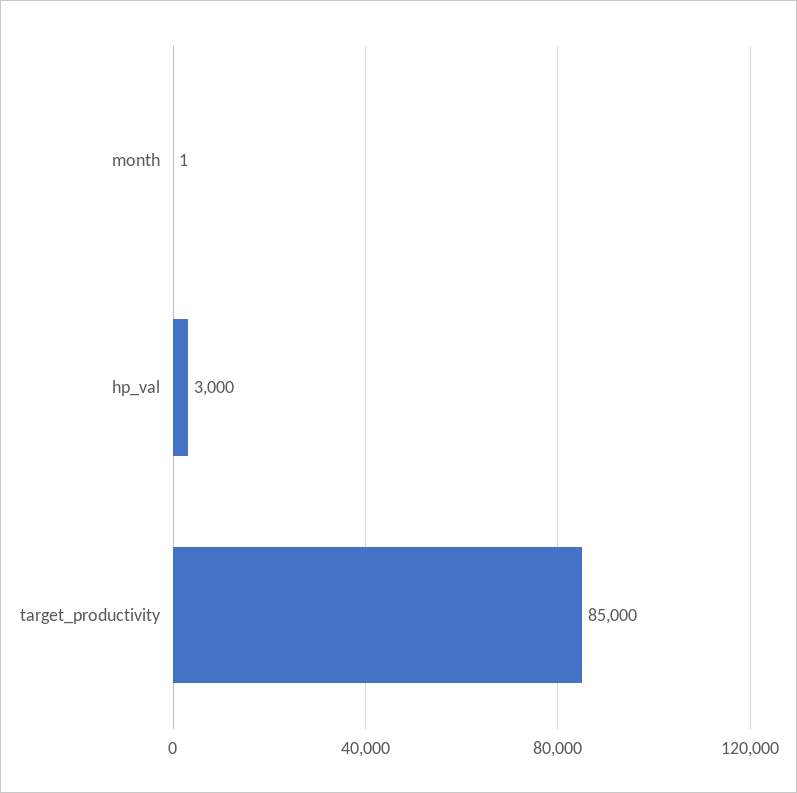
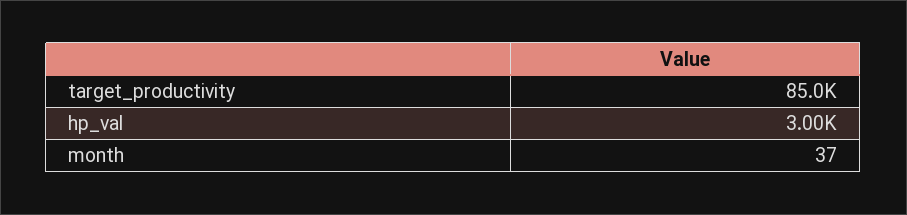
month: 1 -> 37

